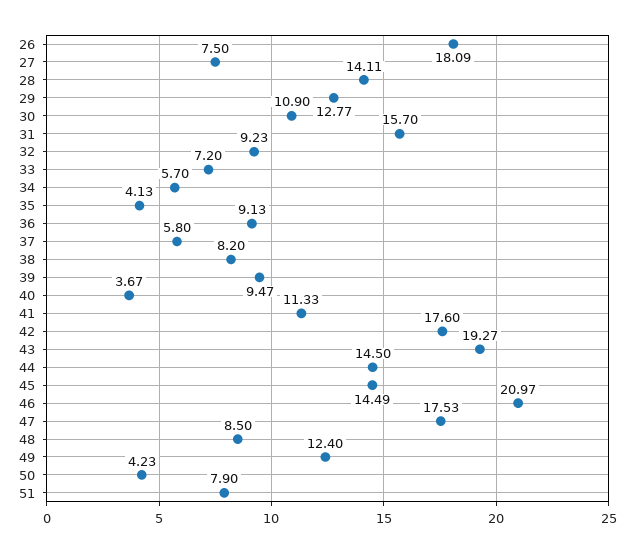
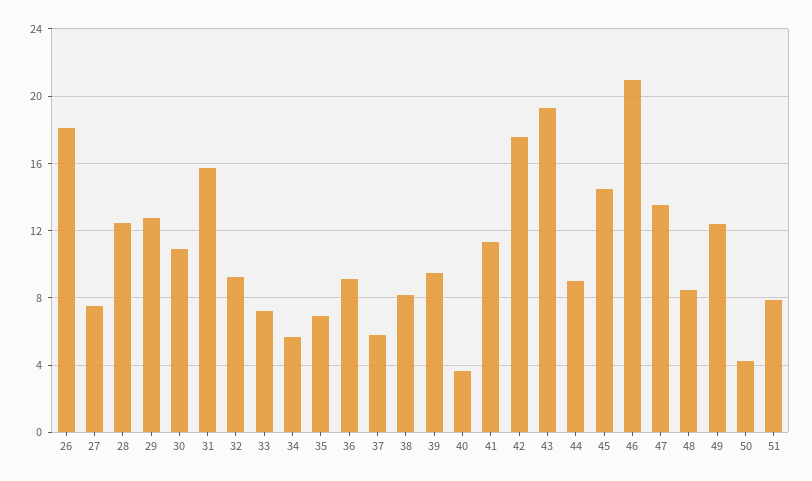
28: 14.11 -> 12.5
35: 4.13 -> 7
44: 14.5 -> 9
47: 17.53 -> 13.5

